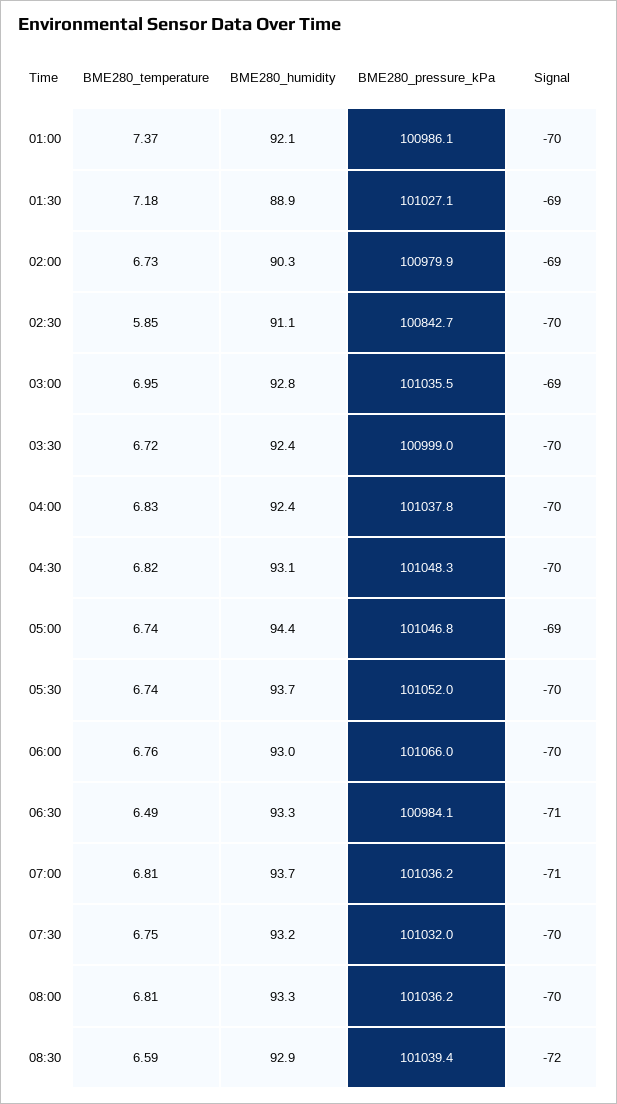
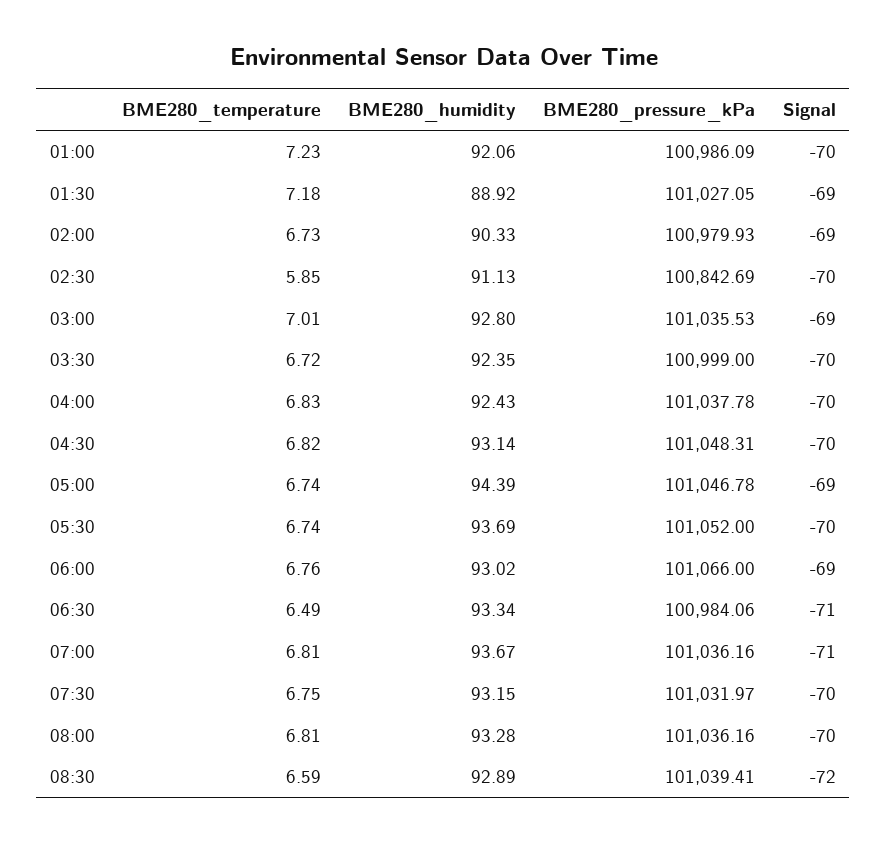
BME280_temperature, 01:00: 7.37 -> 7.23
BME280_temperature, 03:00: 6.95 -> 7.01
Signal, 06:00: -70 -> -69

